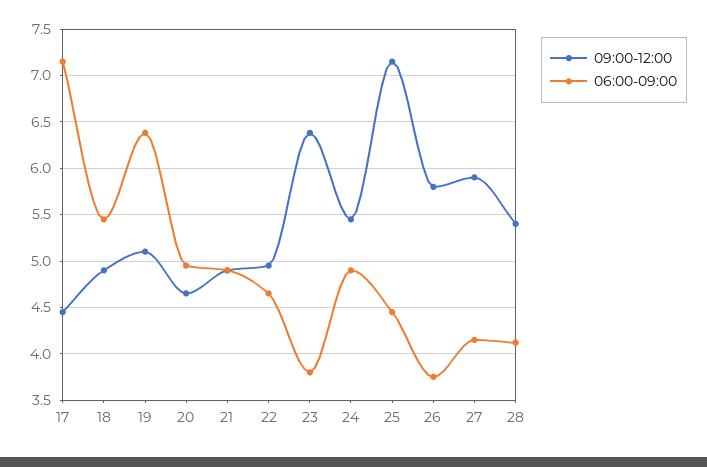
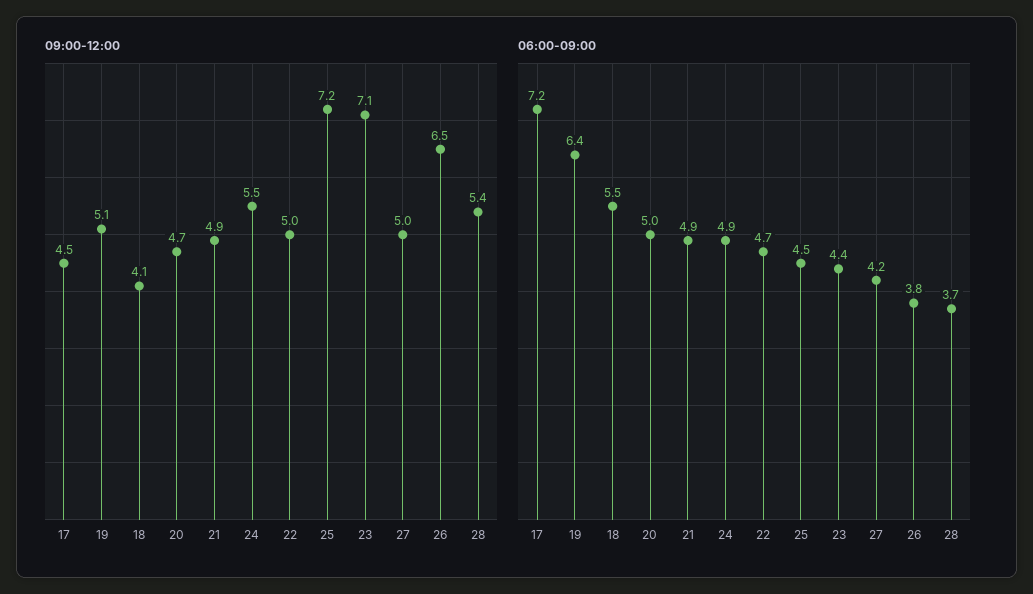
09:00-12:00, 18: 4.9 -> 4.1
09:00-12:00, 23: 6.4 -> 7.1
06:00-09:00, 23: 3.8 -> 4.4
09:00-12:00, 26: 5.8 -> 6.5
09:00-12:00, 27: 5.9 -> 5
06:00-09:00, 28: 4.1 -> 3.7

